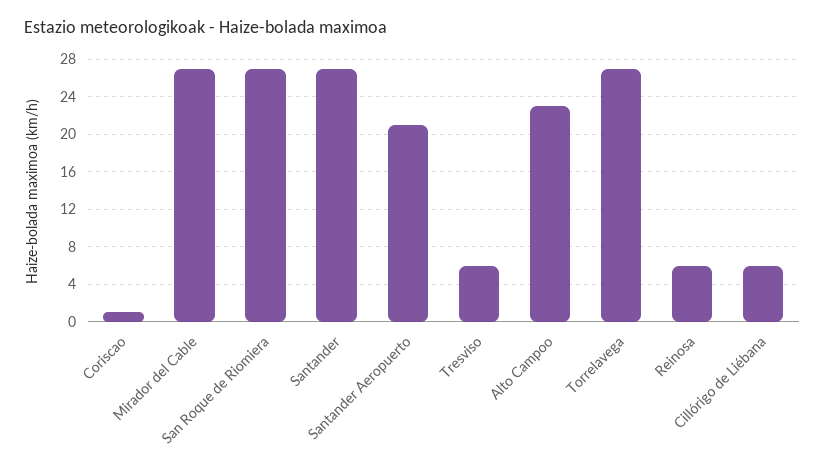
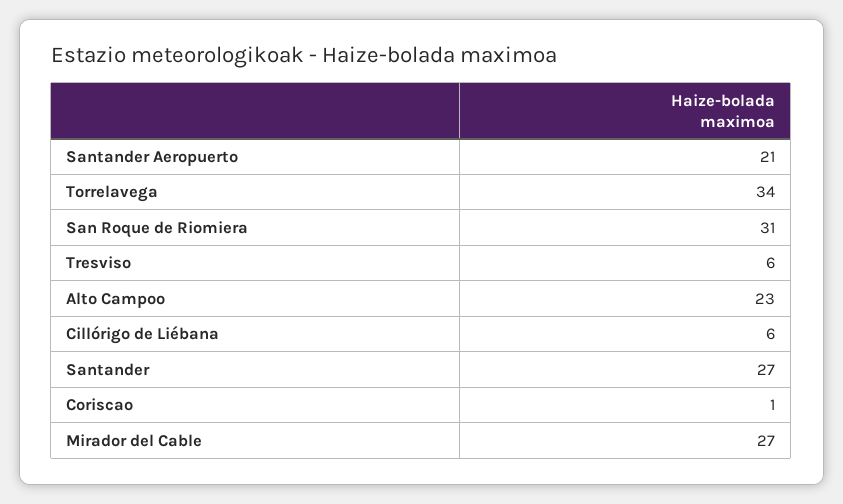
San Roque de Riomiera: 27 -> 31
Torrelavega: 27 -> 34
Reinosa: 6 -> none

